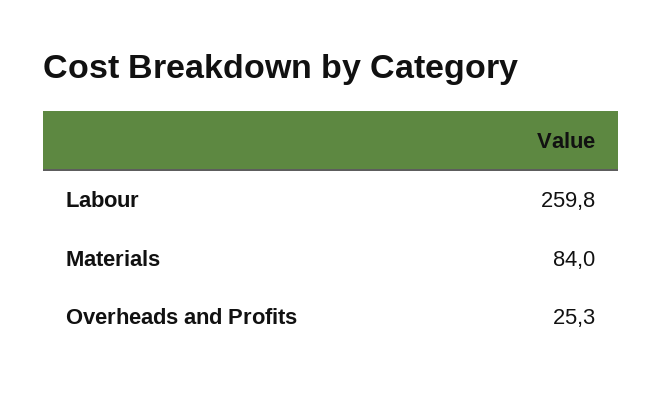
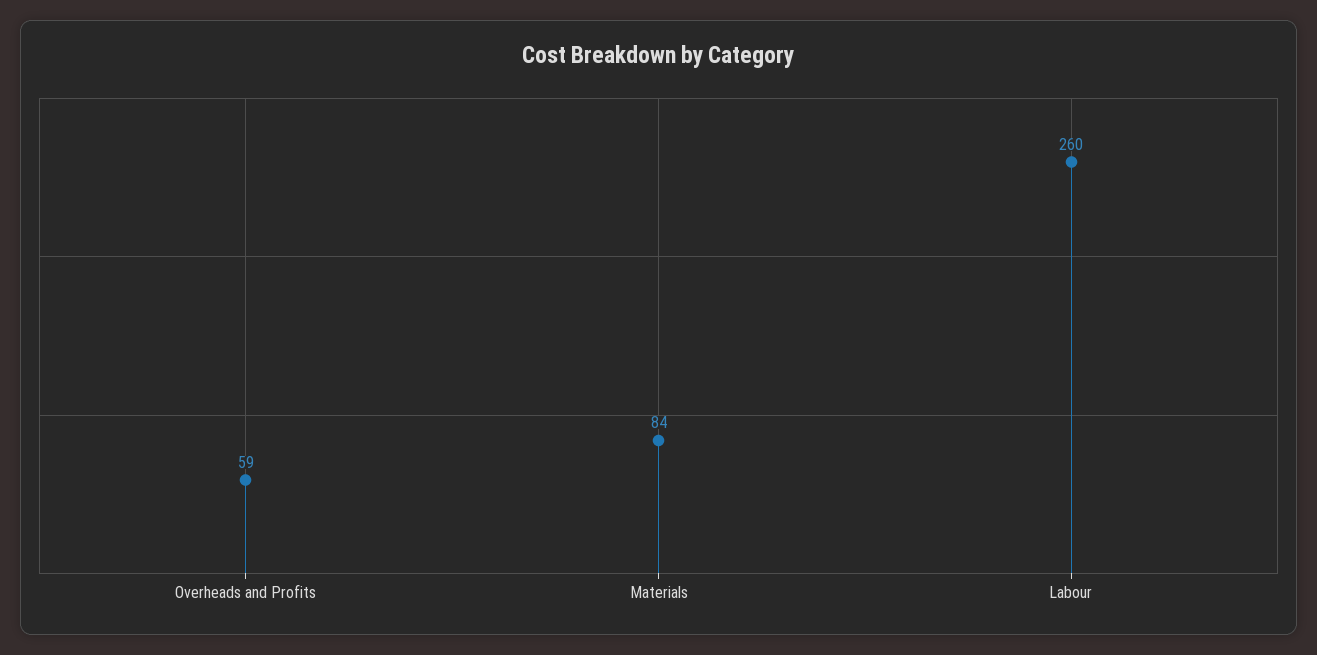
Overheads and Profits: 25.3 -> 59

